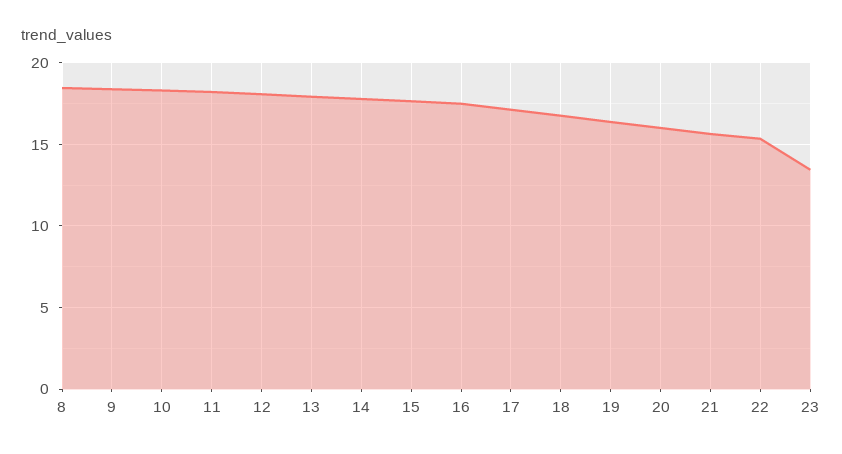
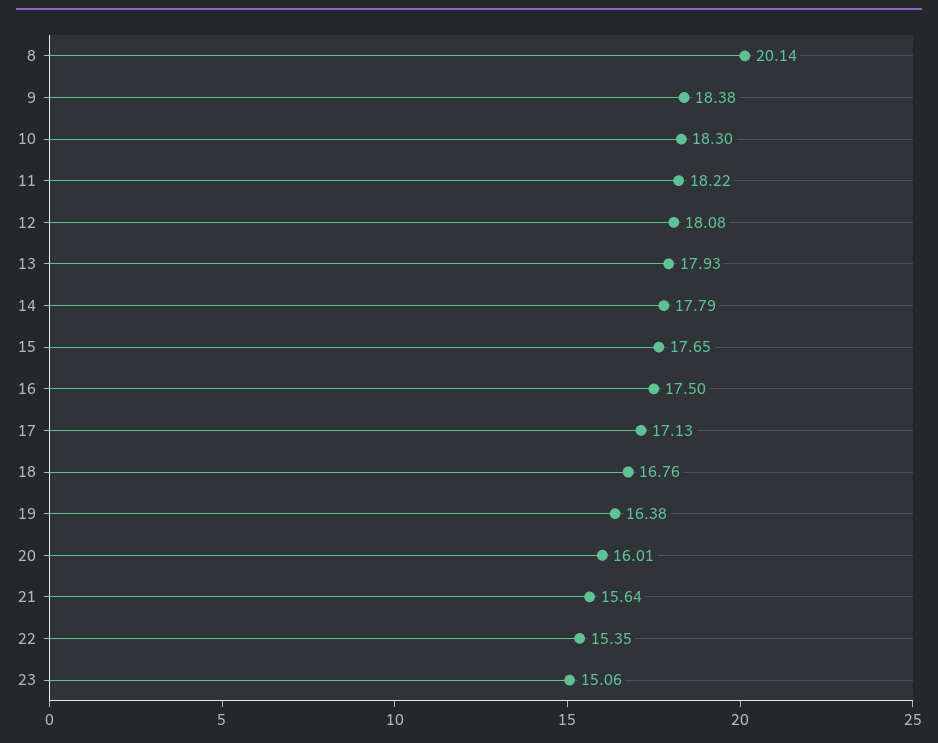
8: 18.5 -> 20.14
23: 13.5 -> 15.06

